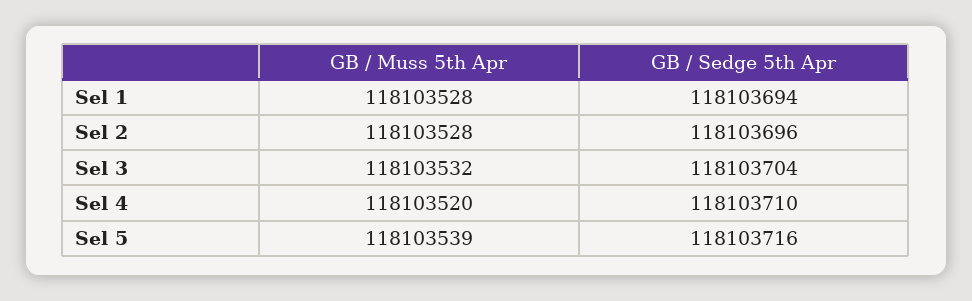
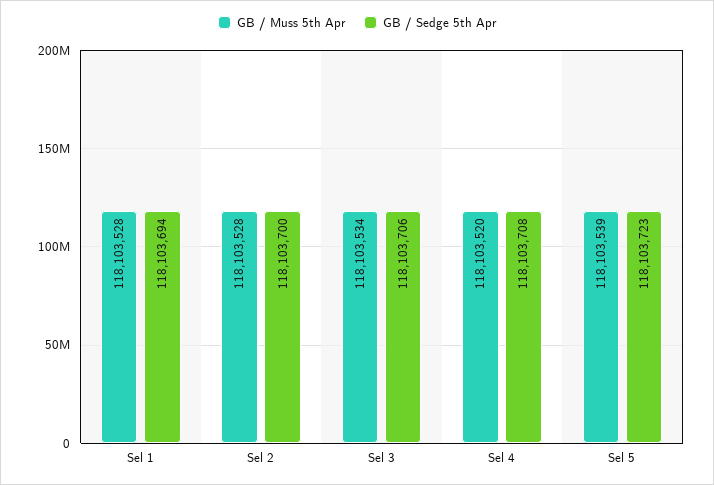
GB / Sedge 5th Apr, Sel 2: 118103696 -> 118103700
GB / Muss 5th Apr, Sel 3: 118103532 -> 118103534
GB / Sedge 5th Apr, Sel 3: 118103704 -> 118103706
GB / Sedge 5th Apr, Sel 4: 118103710 -> 118103708
GB / Sedge 5th Apr, Sel 5: 118103716 -> 118103723

